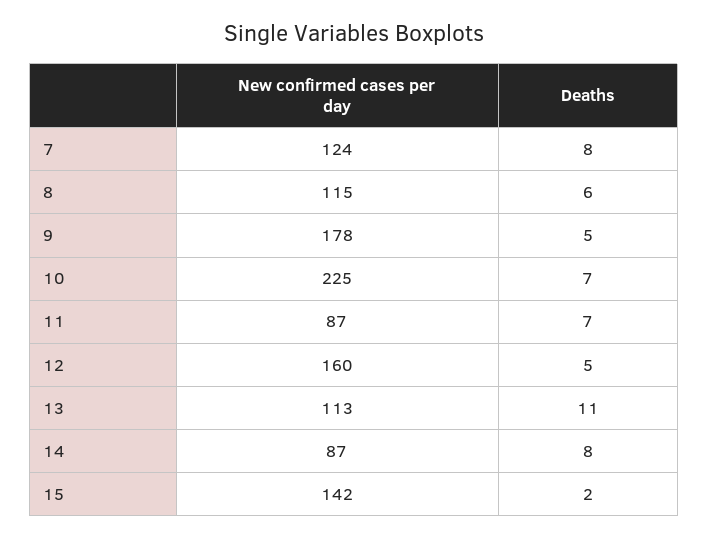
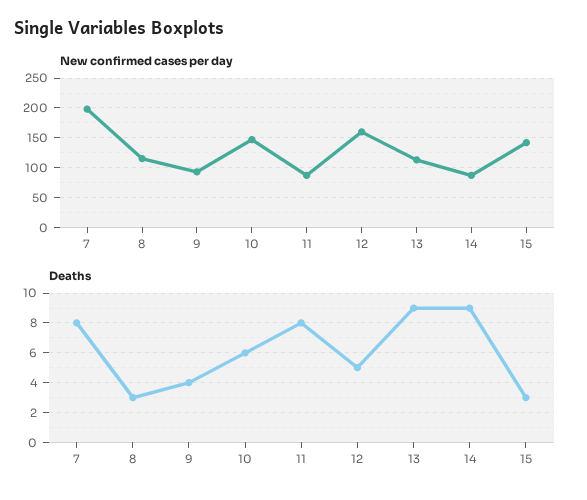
New confirmed cases per day, 7: 124 -> 200
Deaths, 8: 6 -> 3
New confirmed cases per day, 9: 178 -> 100
Deaths, 9: 5 -> 4
New confirmed cases per day, 10: 225 -> 150
Deaths, 10: 7 -> 6
Deaths, 11: 7 -> 8
Deaths, 13: 11 -> 9
Deaths, 14: 8 -> 9
Deaths, 15: 2 -> 3

